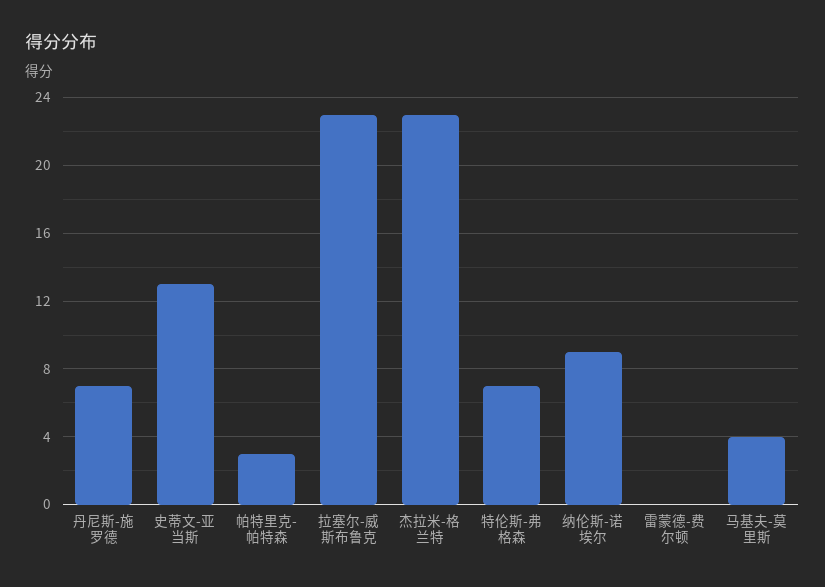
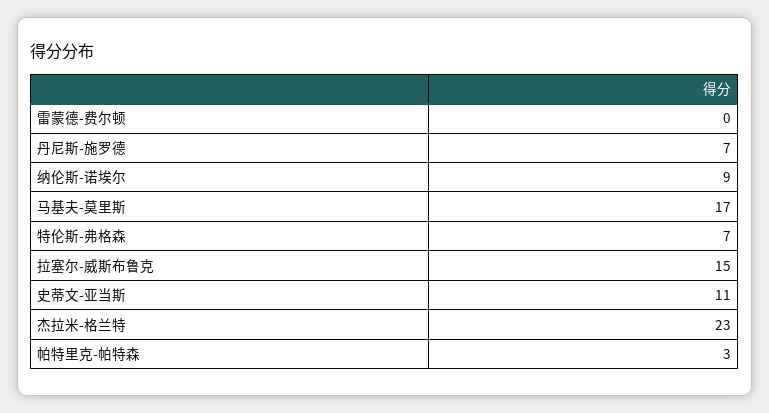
史蒂文-亚当斯: 13 -> 11
拉塞尔-威斯布鲁克: 23 -> 15
马基夫-莫里斯: 4 -> 17

